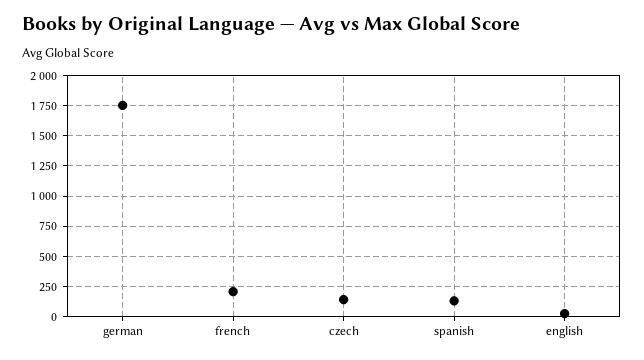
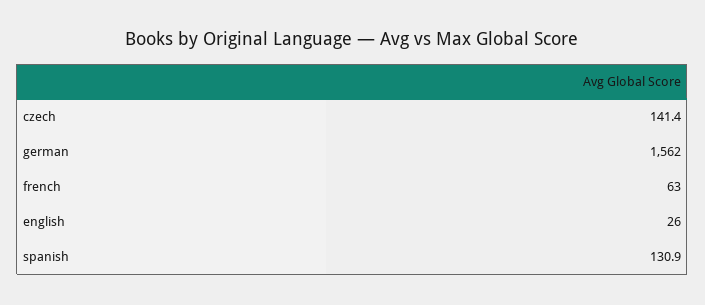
german: 1750 -> 1562
french: 200 -> 63

